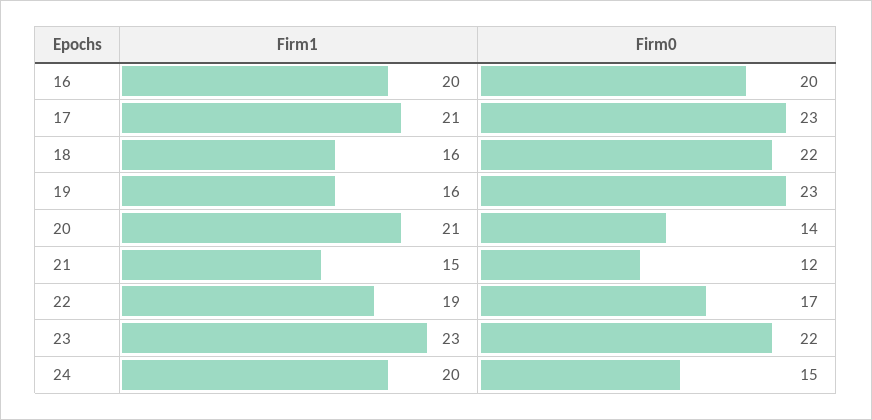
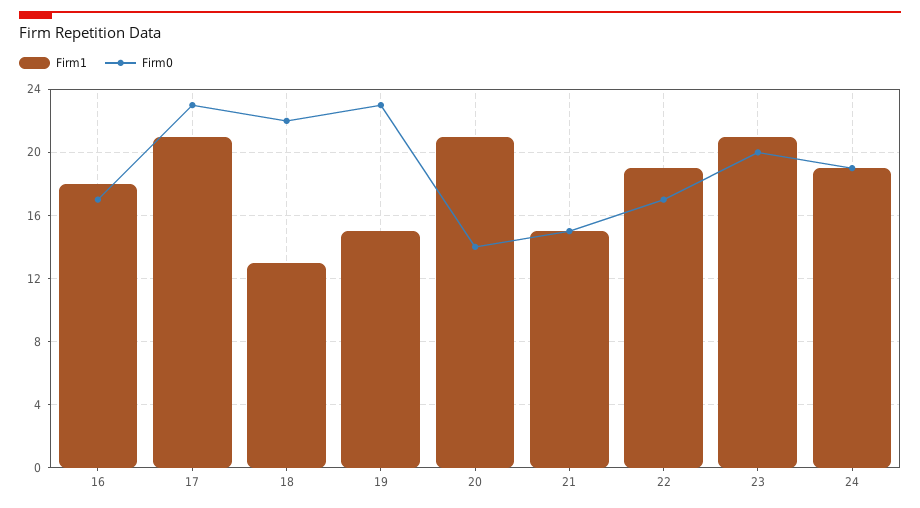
Firm1, 16: 20 -> 18
Firm0, 16: 20 -> 17
Firm1, 18: 16 -> 13
Firm1, 19: 16 -> 15
Firm0, 21: 12 -> 15
Firm1, 23: 23 -> 21
Firm0, 23: 22 -> 20
Firm1, 24: 20 -> 19
Firm0, 24: 15 -> 19

